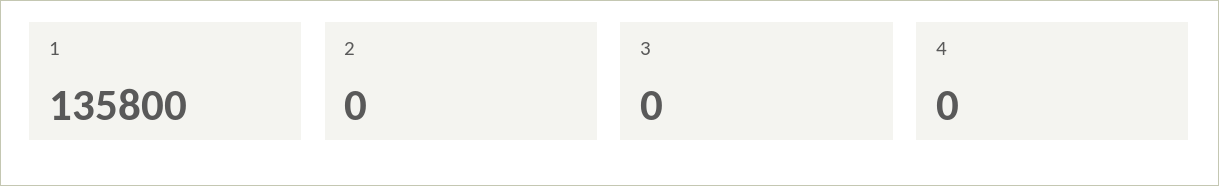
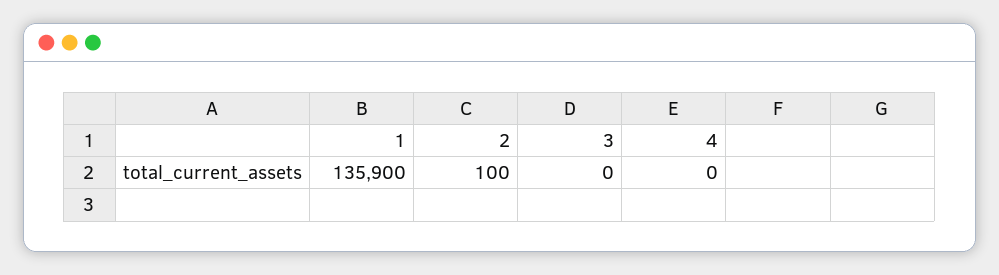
1: 135800 -> 135900
2: 0 -> 100

